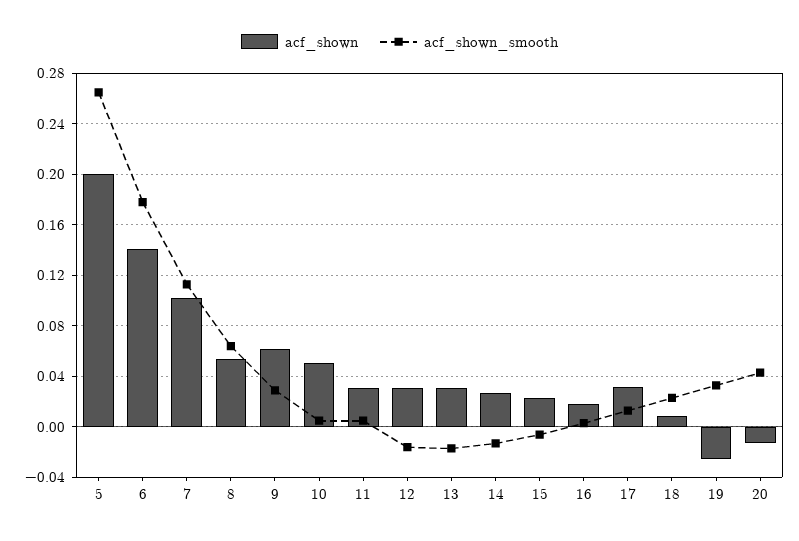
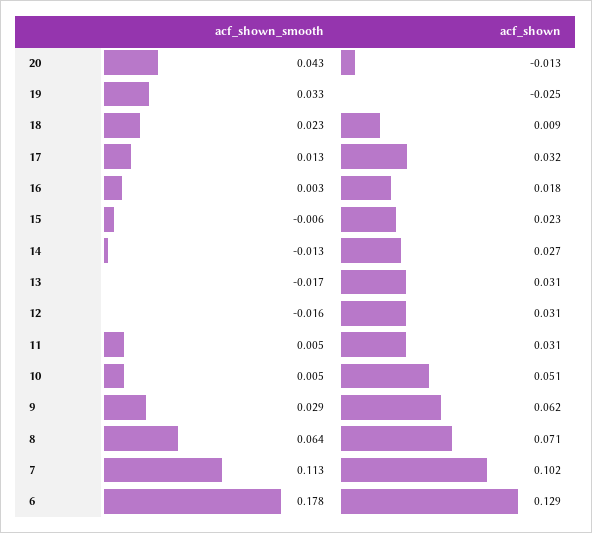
acf_shown, 5: 0.2 -> none
acf_shown_smooth, 5: 0.265 -> none
acf_shown, 6: 0.14 -> 0.129
acf_shown, 8: 0.055 -> 0.071

